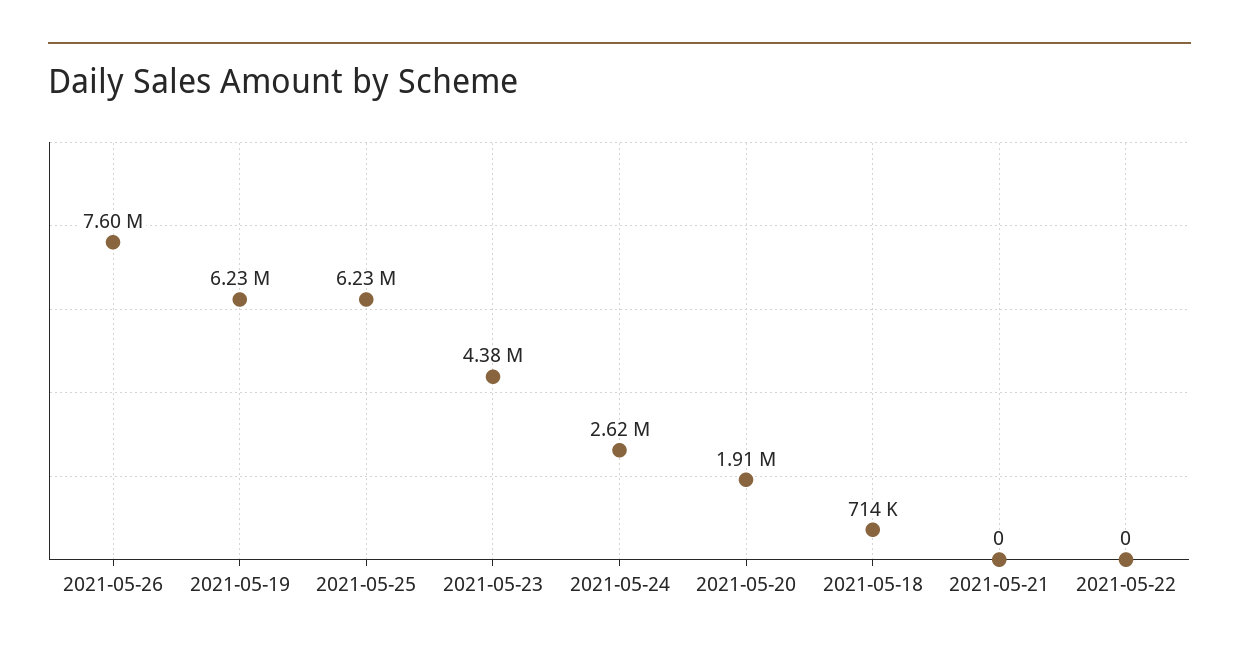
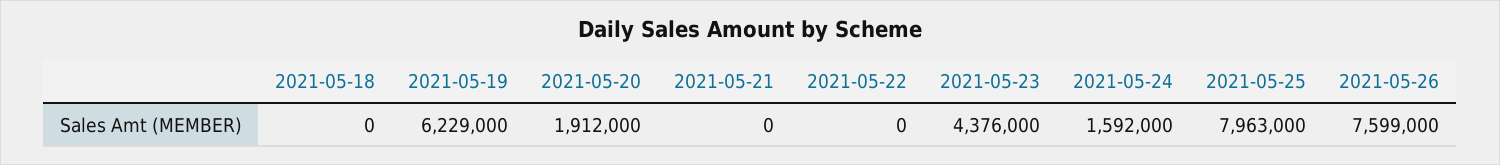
2021-05-25: 6230000 -> 7963000
2021-05-24: 2620000 -> 1592000
2021-05-18: 714000 -> 0

